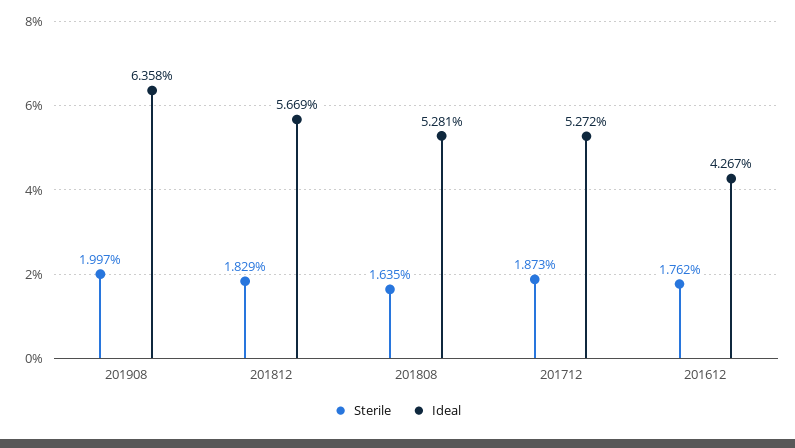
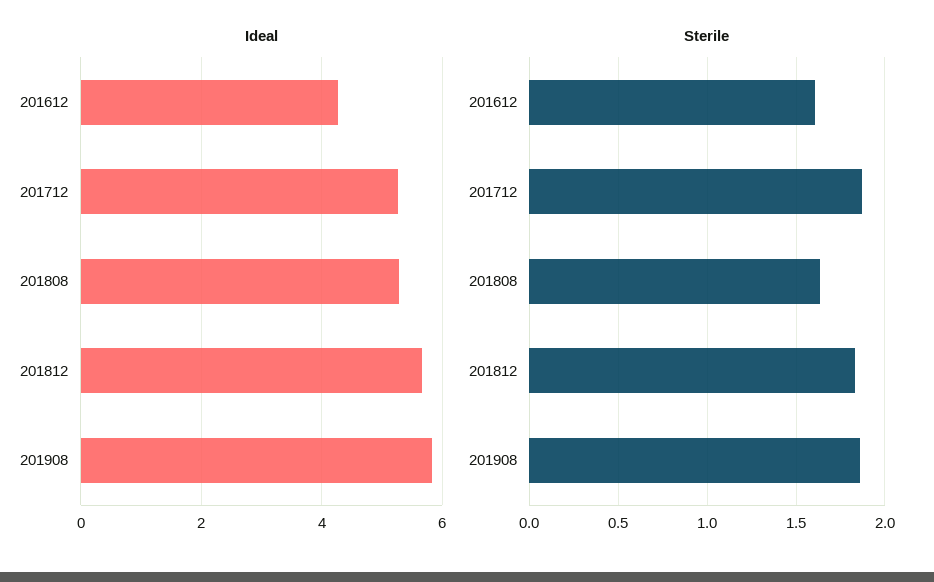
Sterile, 201908: 1.997 -> 1.85
Ideal, 201908: 6.358 -> 5.8
Sterile, 201612: 1.762 -> 1.6

